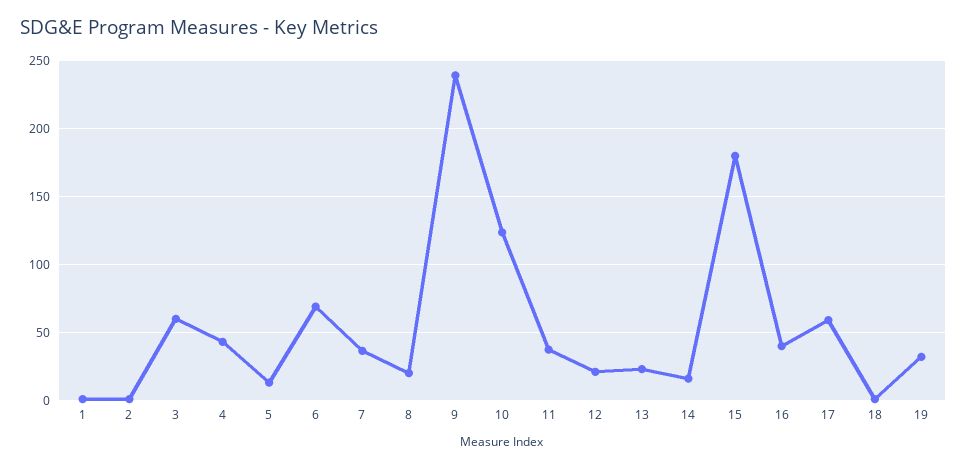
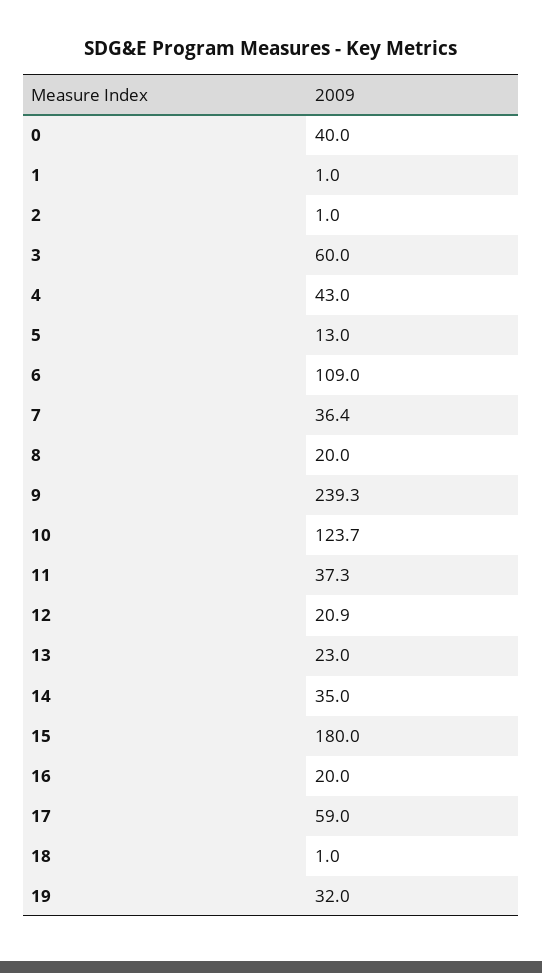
6: 70 -> 109
14: 15 -> 35
16: 40 -> 20
0: none -> 40

